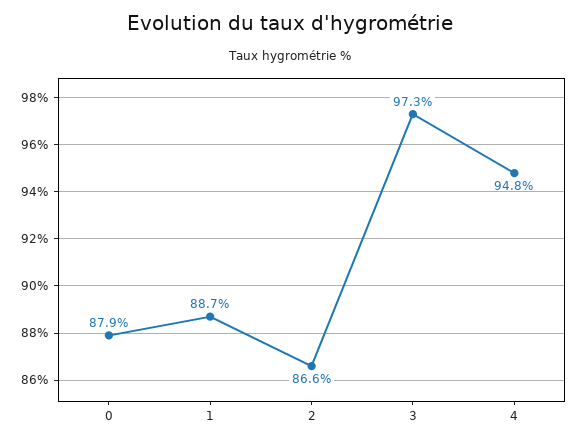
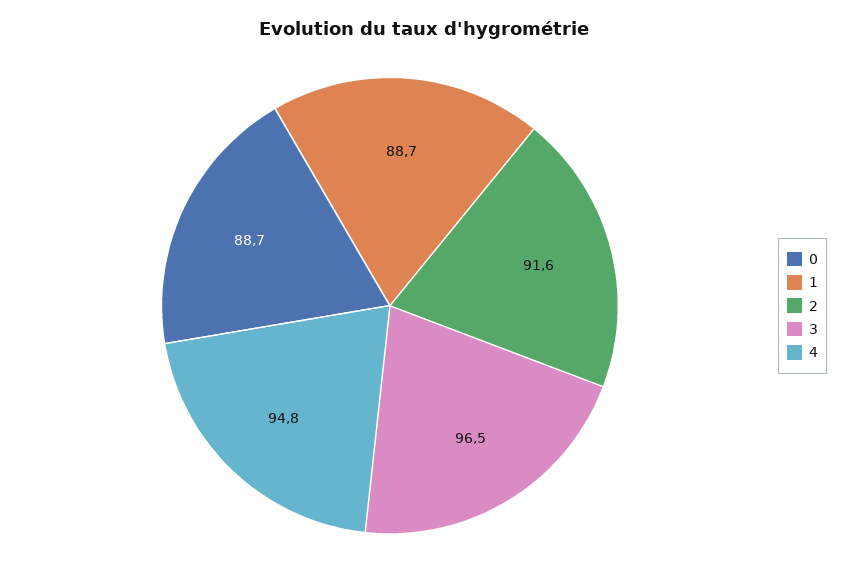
0: 87.9 -> 88.7
2: 86.6 -> 91.6
3: 97.3 -> 96.5

